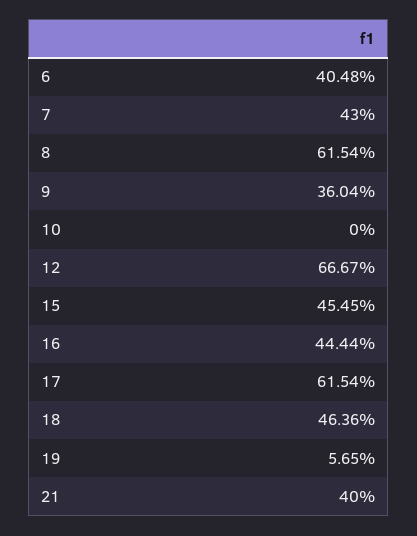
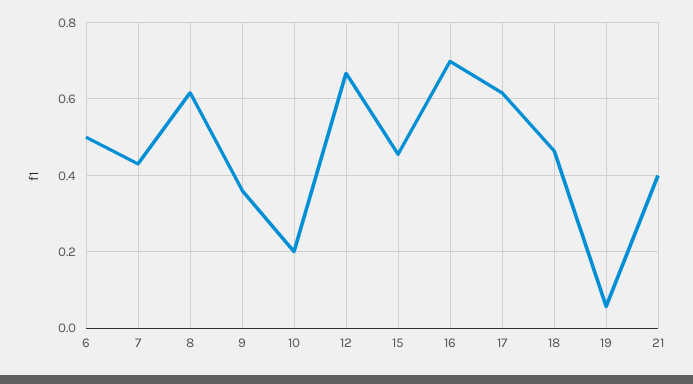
6: 0.4048 -> 0.5
10: 0 -> 0.2
16: 0.4444 -> 0.7

